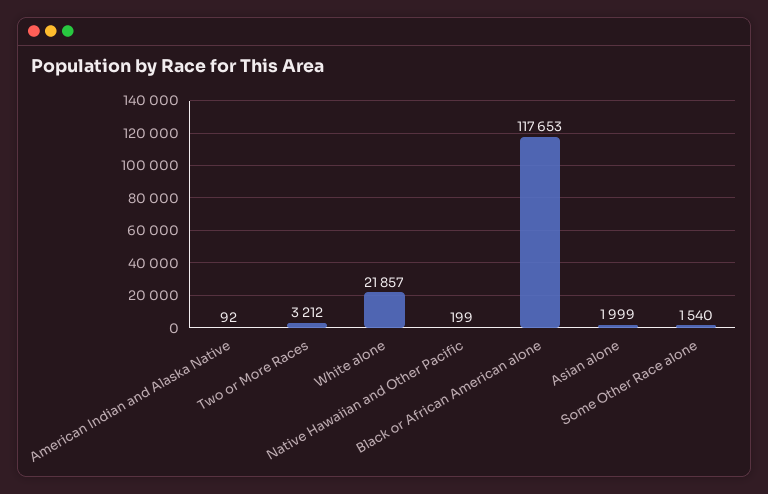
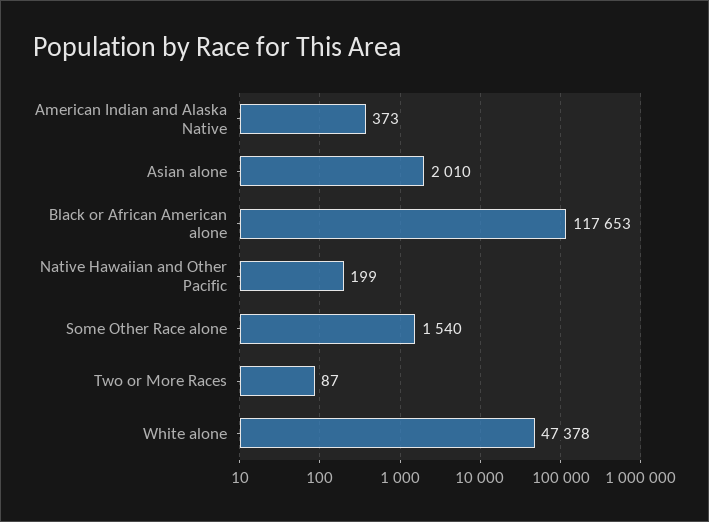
American Indian and Alaska Native: 92 -> 373
Two or More Races: 3212 -> 87
White alone: 21857 -> 47378
Asian alone: 1999 -> 2010

